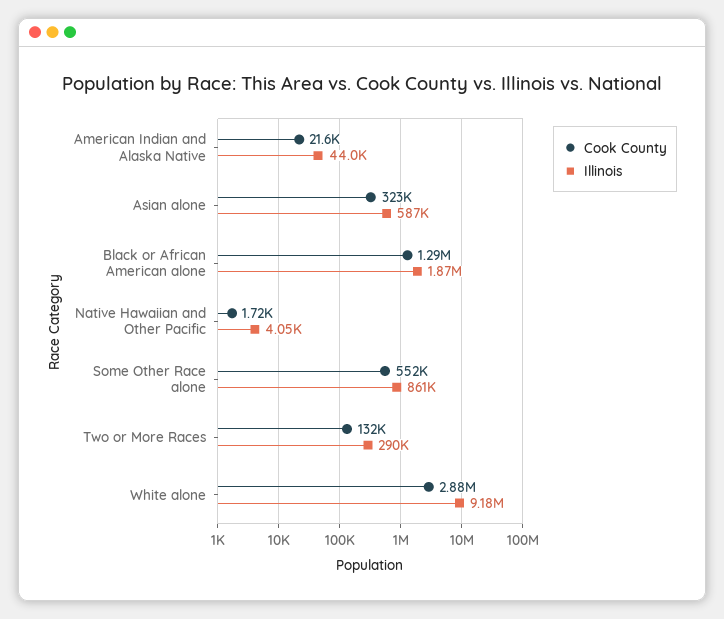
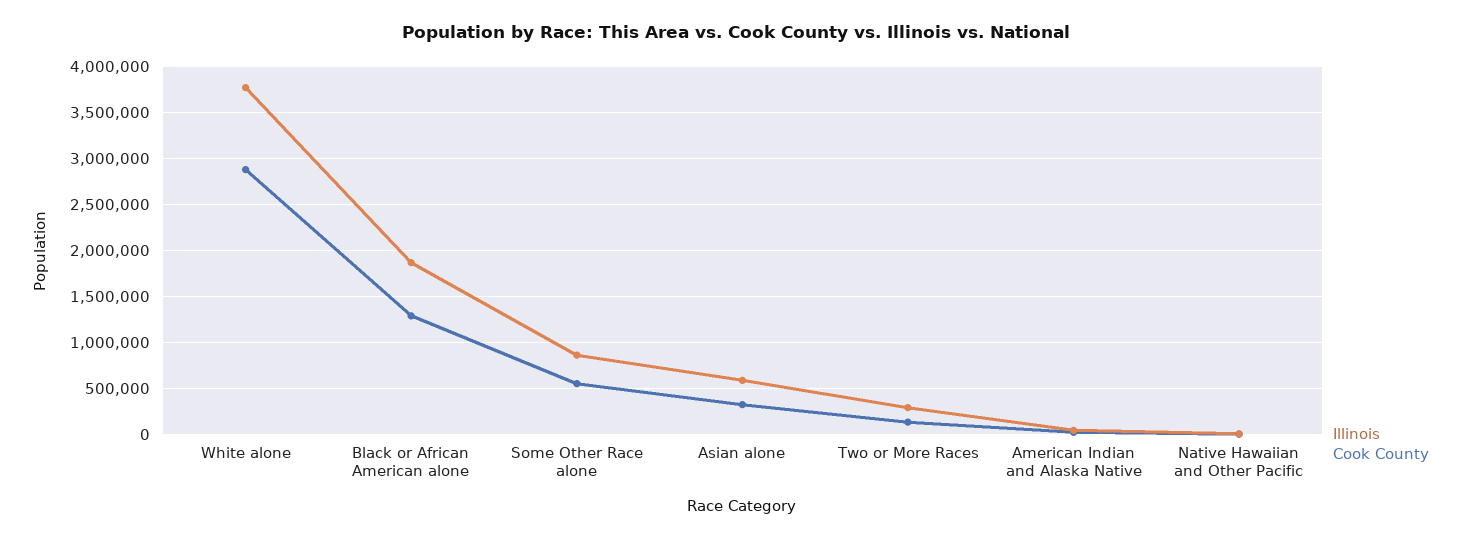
Illinois, White alone: 9180000 -> 3800000

